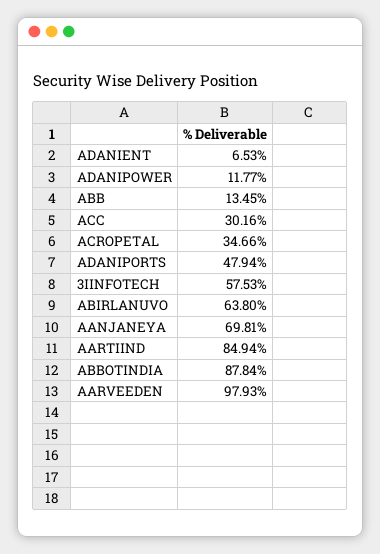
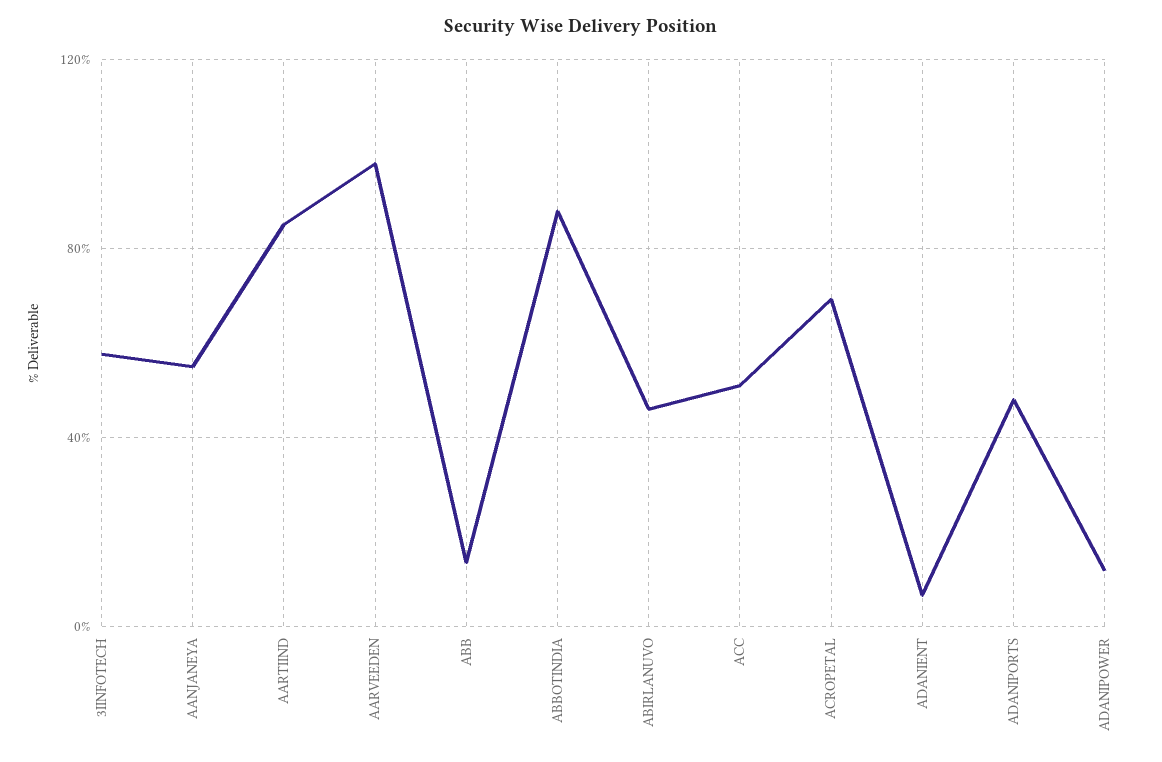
ACC: 30.16 -> 50
ACROPETAL: 34.66 -> 70
ABIRLANUVO: 63.8 -> 45
AANJANEYA: 69.81 -> 55

